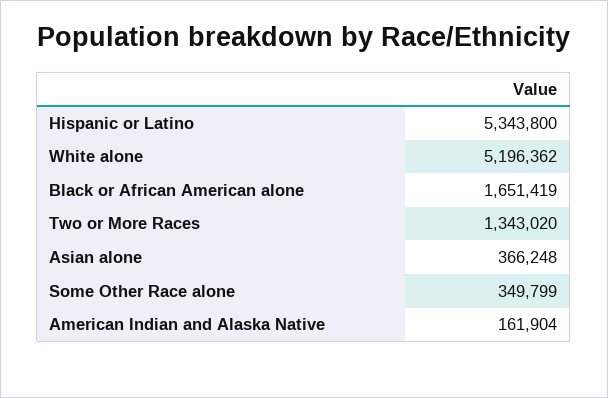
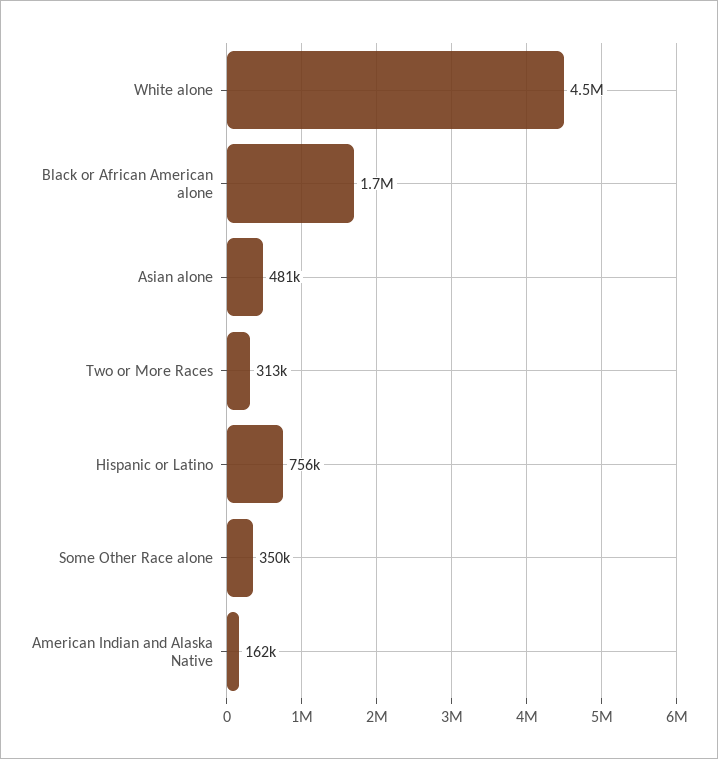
Hispanic or Latino: 5343800 -> 756000
White alone: 5196362 -> 4500000
Two or More Races: 1343020 -> 313000
Asian alone: 366248 -> 481000

